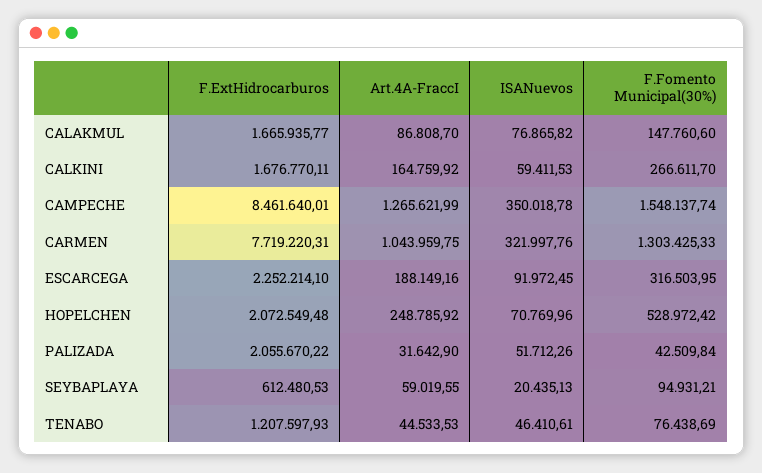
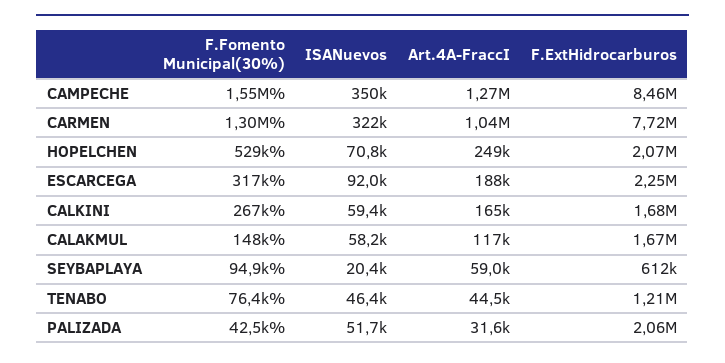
Art.4A-FraccI, CALAKMUL: 86808.7 -> 117000
ISANuevos, CALAKMUL: 76865.82 -> 58200

